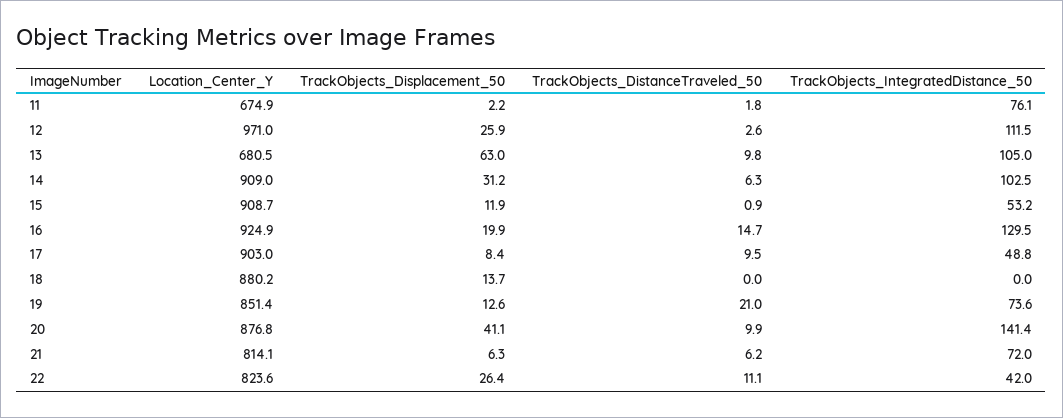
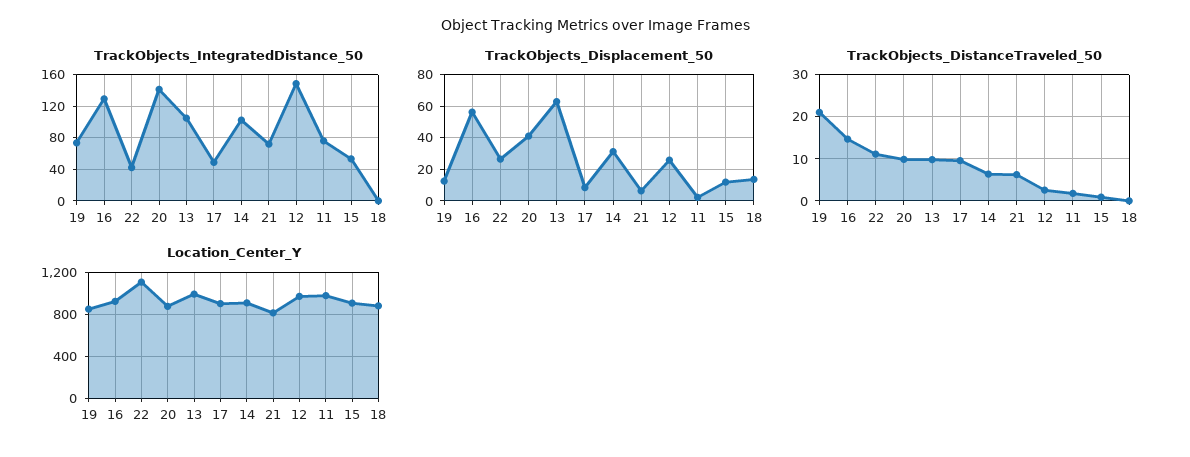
Location_Center_Y, 11: 674.9 -> 1000
TrackObjects_IntegratedDistance_50, 12: 111.5 -> 150
Location_Center_Y, 13: 680.5 -> 1000
TrackObjects_Displacement_50, 16: 19.9 -> 55
Location_Center_Y, 22: 823.6 -> 1100

